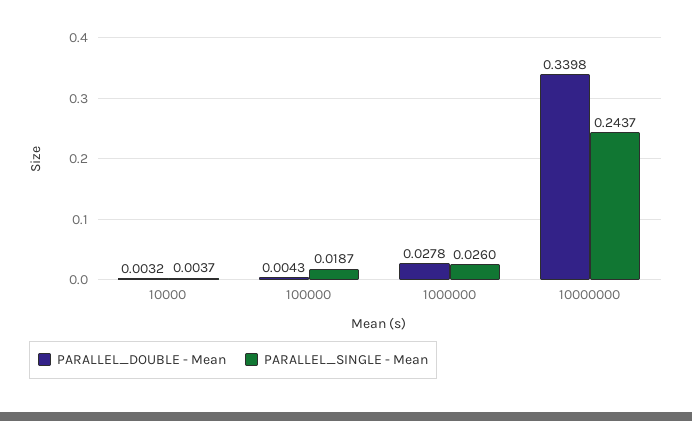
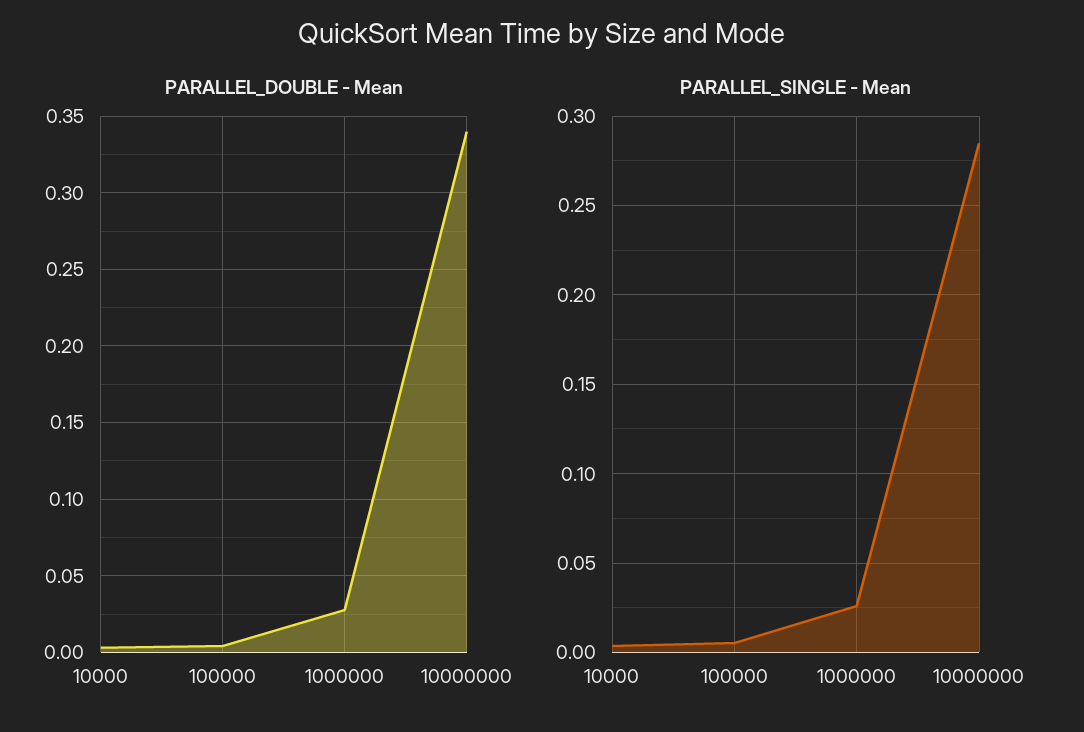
PARALLEL_SINGLE - Mean, 100000: 0.0187 -> 0.005
PARALLEL_SINGLE - Mean, 10000000: 0.2437 -> 0.285

